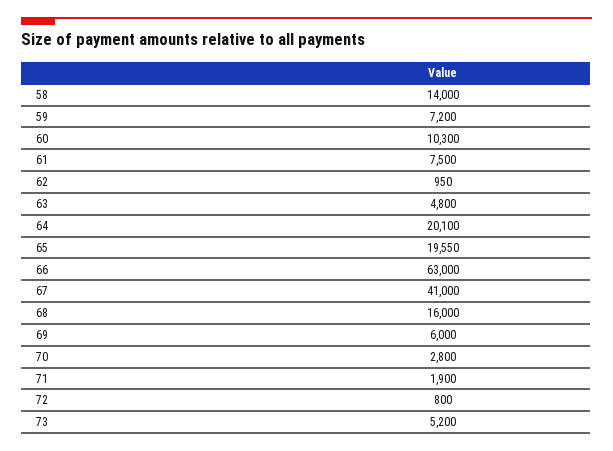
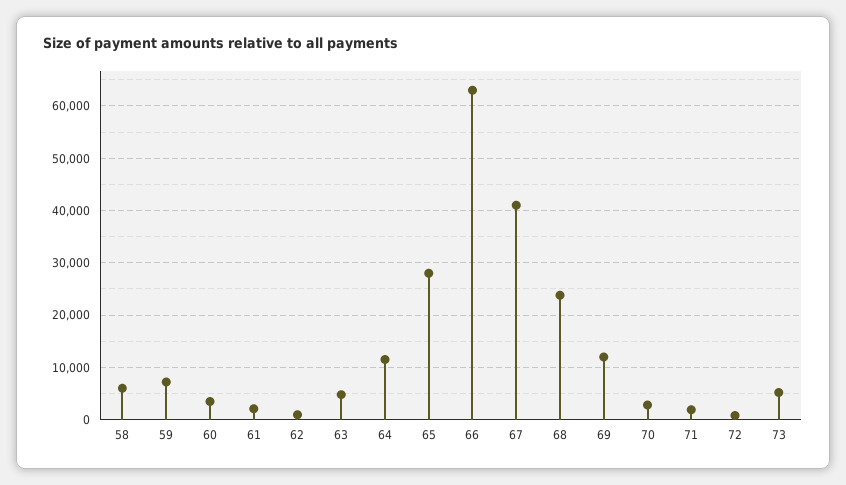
58: 14000 -> 6000
60: 10300 -> 4000
61: 7500 -> 2000
64: 20100 -> 12000
65: 19550 -> 28000
68: 16000 -> 24000
69: 6000 -> 12000

